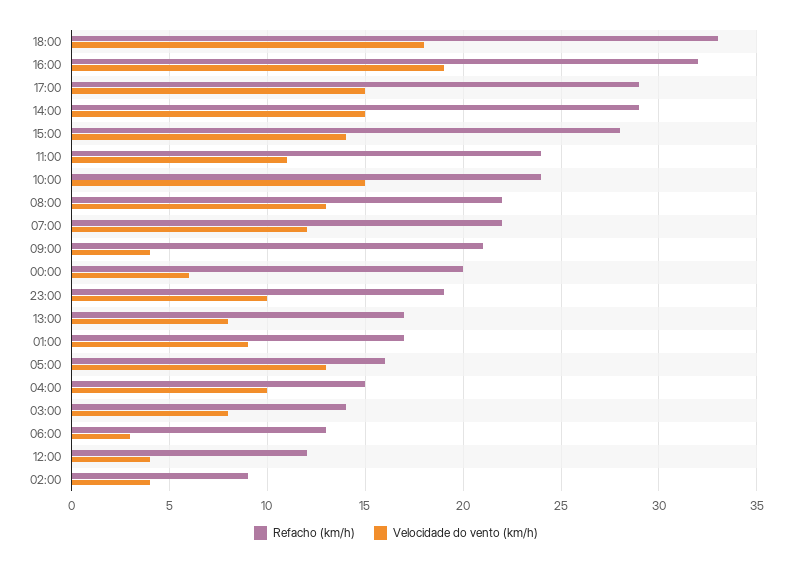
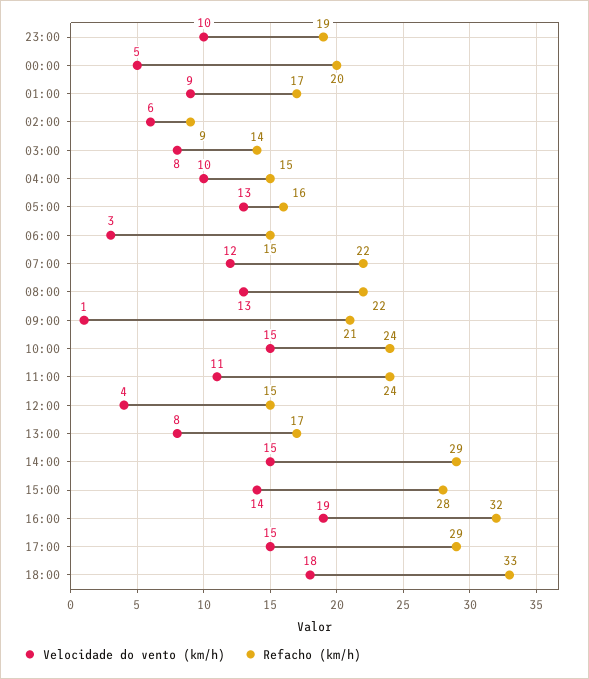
Velocidade do vento (km/h), 09:00: 4 -> 1
Velocidade do vento (km/h), 00:00: 6 -> 5
Refacho (km/h), 06:00: 13 -> 15
Refacho (km/h), 12:00: 12 -> 15
Velocidade do vento (km/h), 02:00: 4 -> 6

